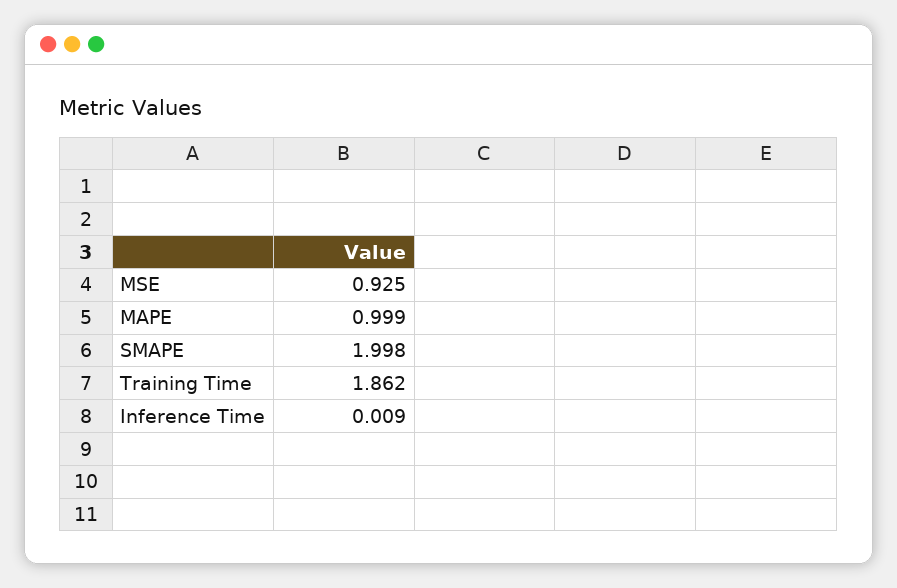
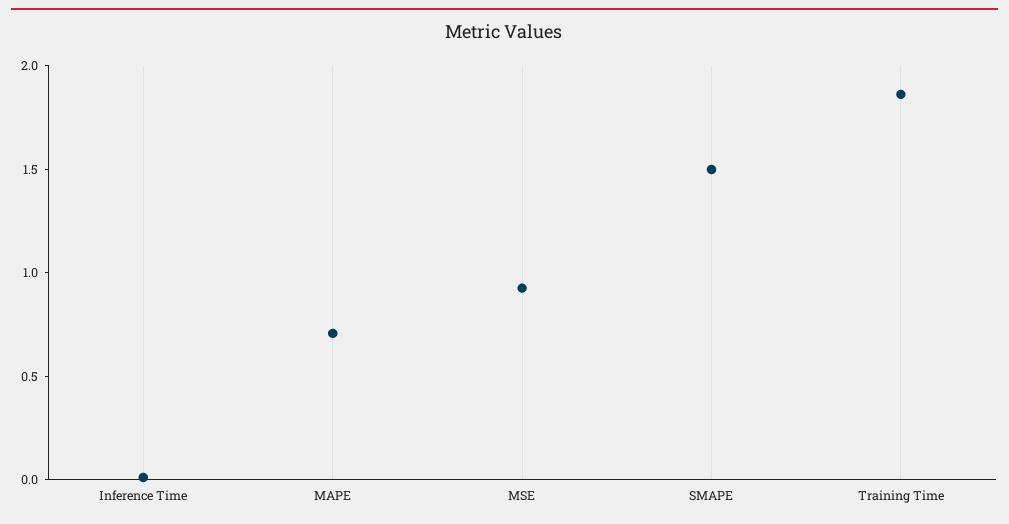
MAPE: 0.999 -> 0.7
SMAPE: 1.998 -> 1.5

